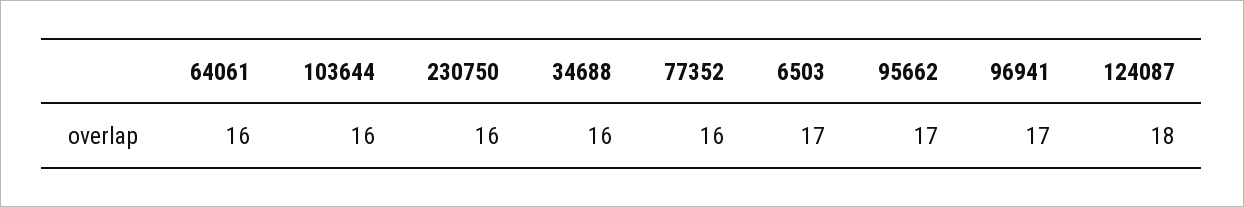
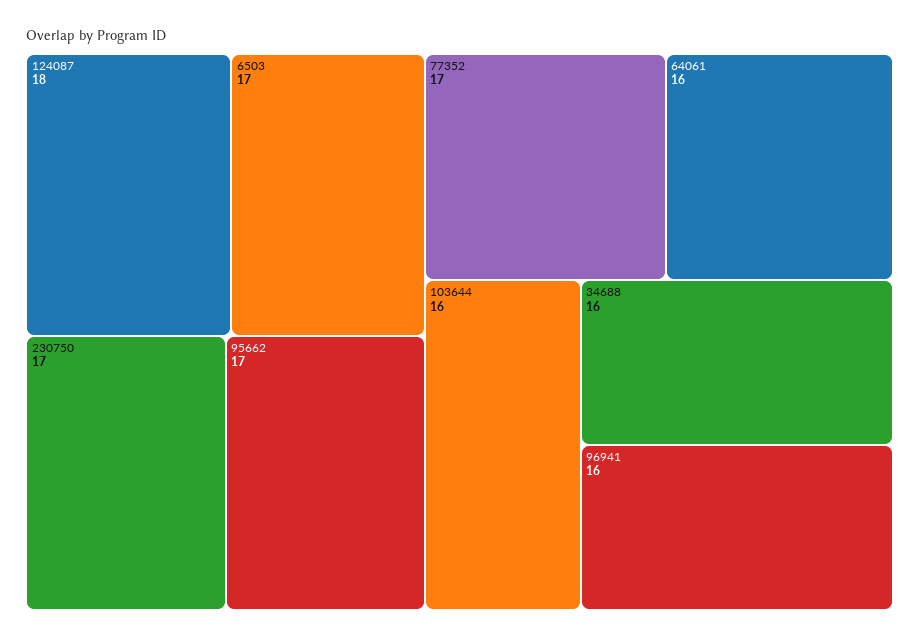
230750: 16 -> 17
77352: 16 -> 17
96941: 17 -> 16

